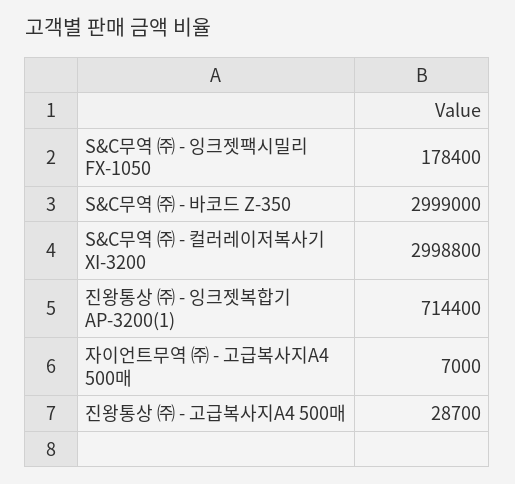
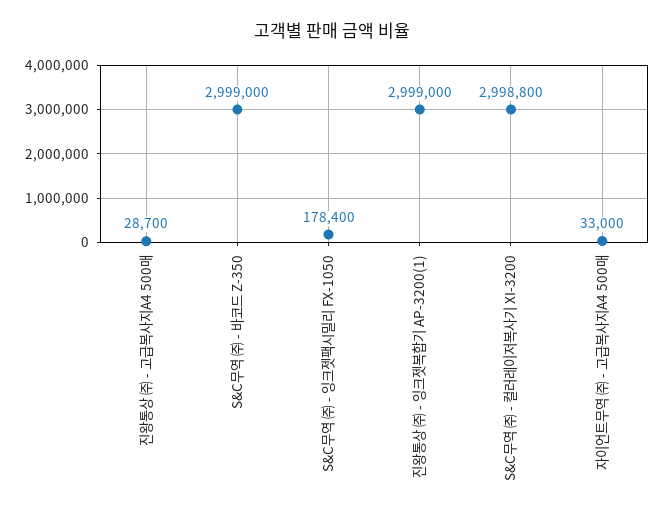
진왕통상 ㈜ - 잉크젯복합기 AP-3200(1): 714400 -> 2999000
자이언트무역 ㈜ - 고급복사지A4 500매: 7000 -> 33000

